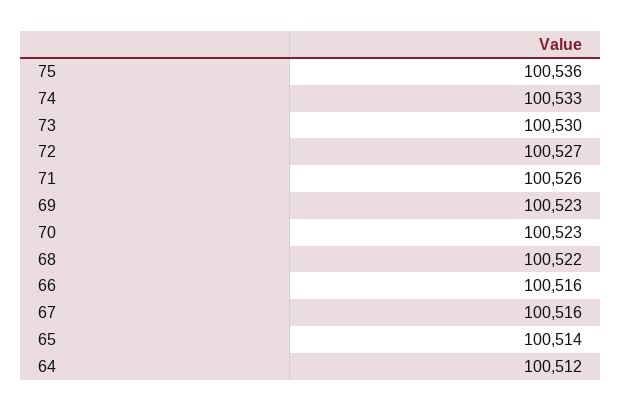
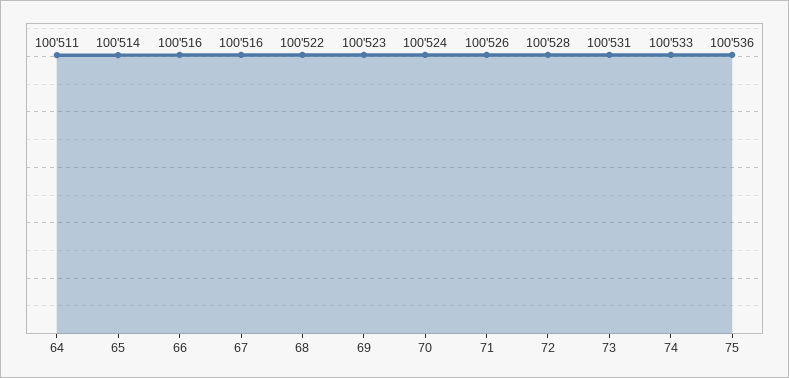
73: 100530 -> 100531
72: 100527 -> 100528
70: 100523 -> 100524
64: 100512 -> 100511

